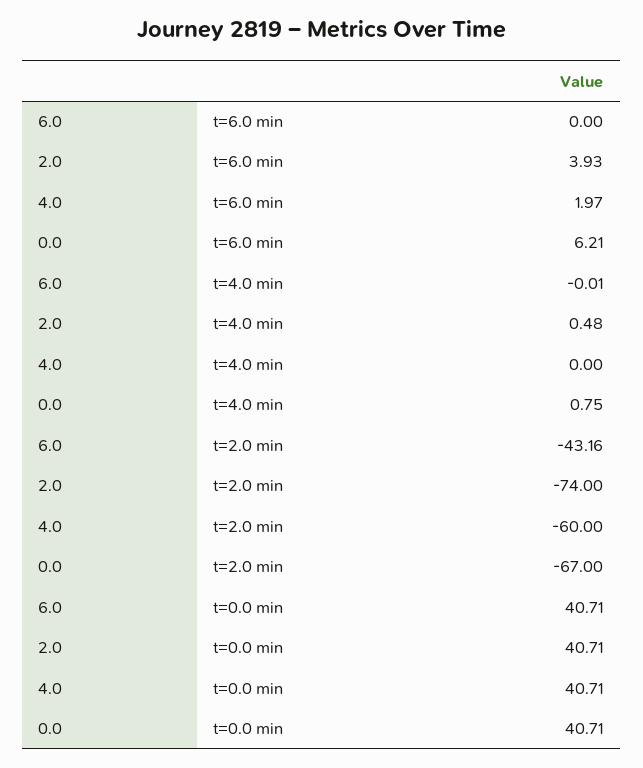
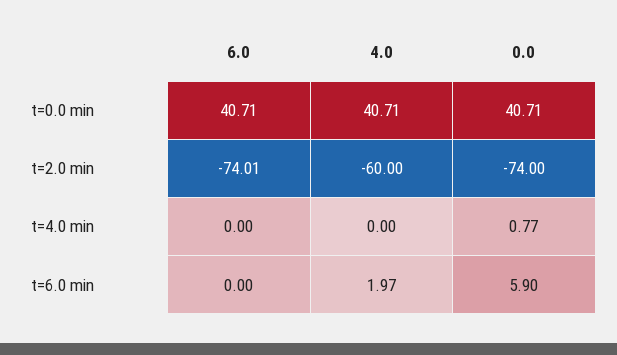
2.0, t=6.0 min: 3.93 -> none
0.0, t=6.0 min: 6.21 -> 5.9
6.0, t=4.0 min: -0.01 -> 0
2.0, t=4.0 min: 0.48 -> none
0.0, t=4.0 min: 0.75 -> 0.77
6.0, t=2.0 min: -43.16 -> -74.01
2.0, t=2.0 min: -74 -> none
0.0, t=2.0 min: -67 -> -74
2.0, t=0.0 min: 40.71 -> none

